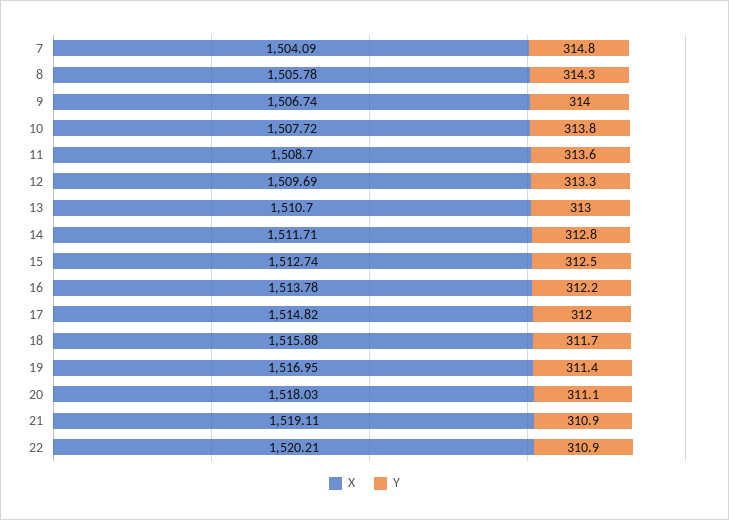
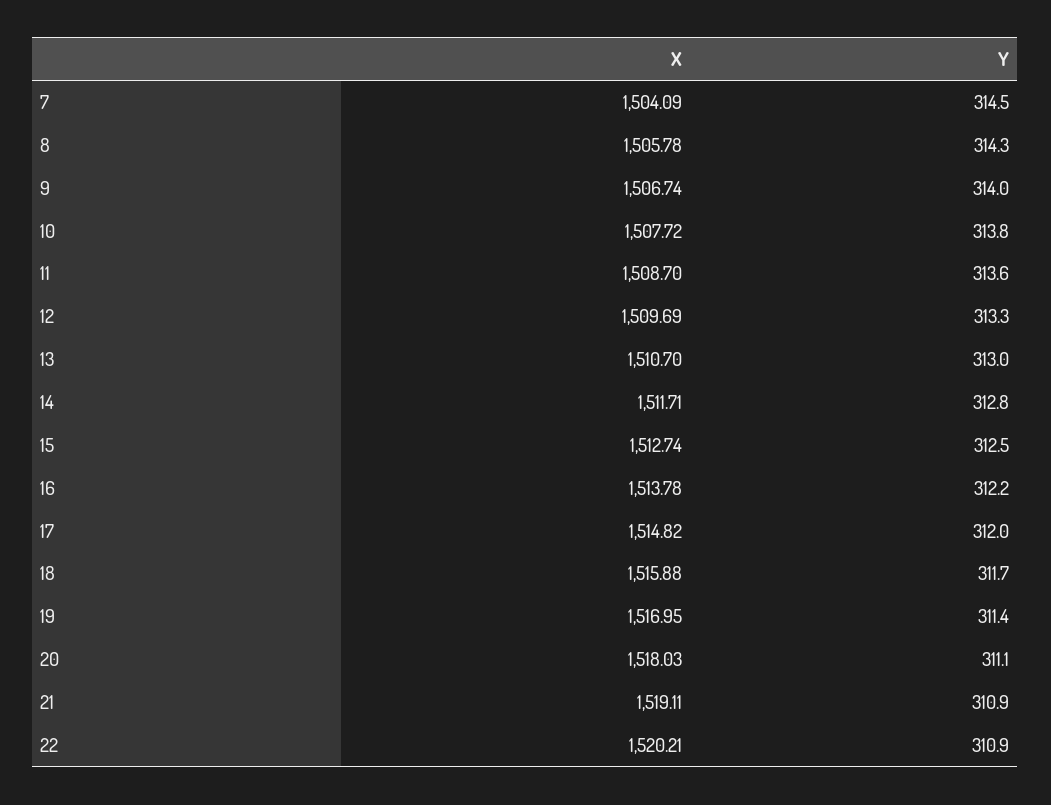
Y, 7: 314.8 -> 314.5

